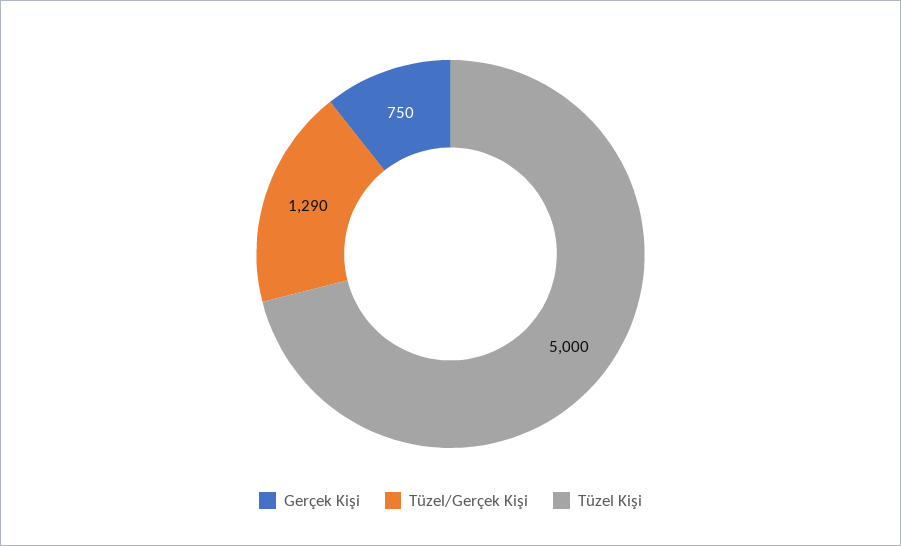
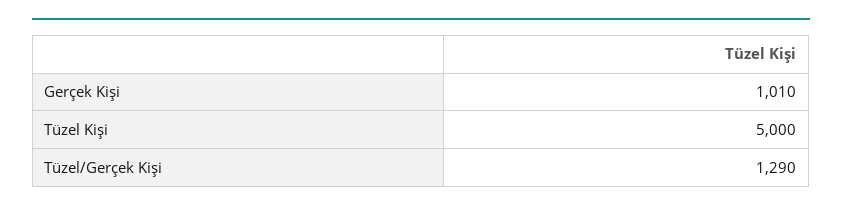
Gerçek Kişi: 750 -> 1010

